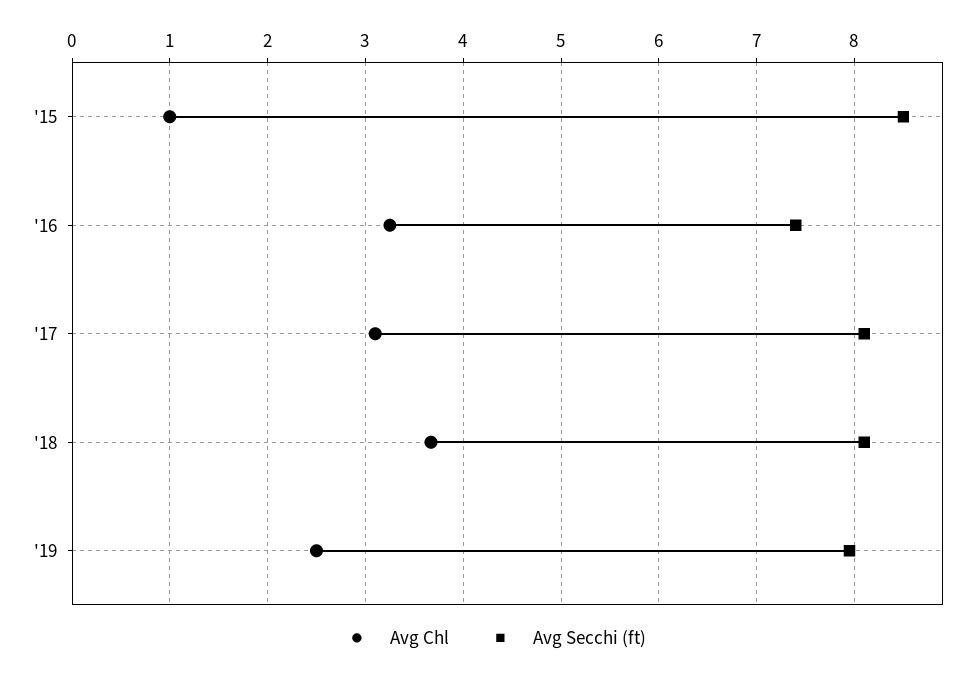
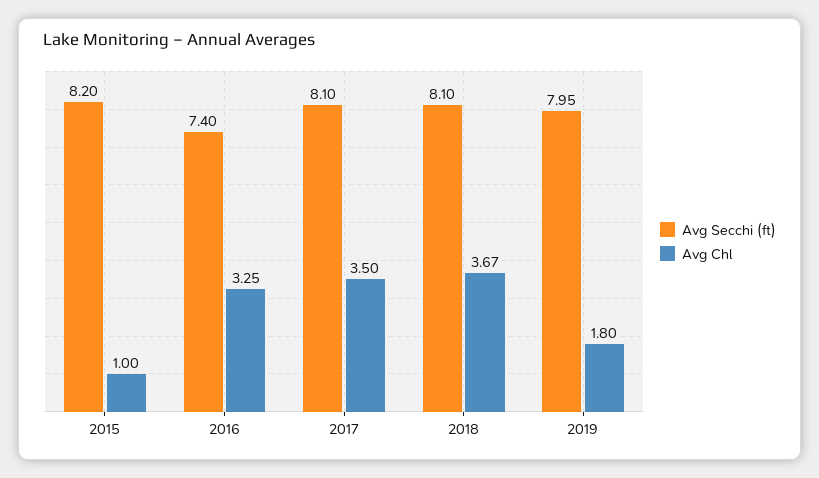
Avg Secchi (ft), '15: 8.5 -> 8.2
Avg Chl, '17: 3.1 -> 3.5
Avg Chl, '19: 2.5 -> 1.8

